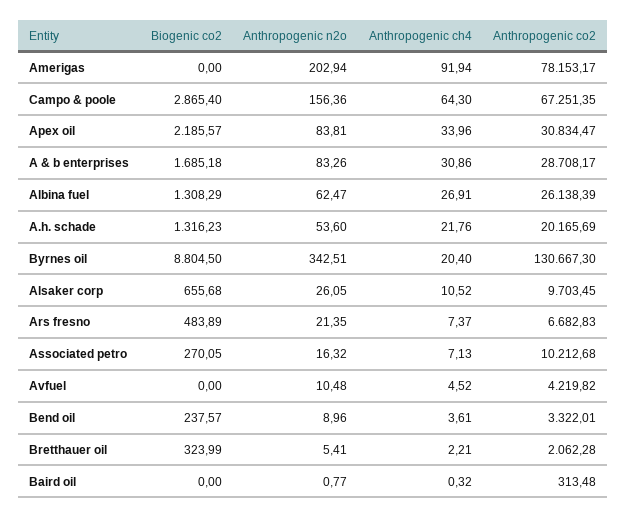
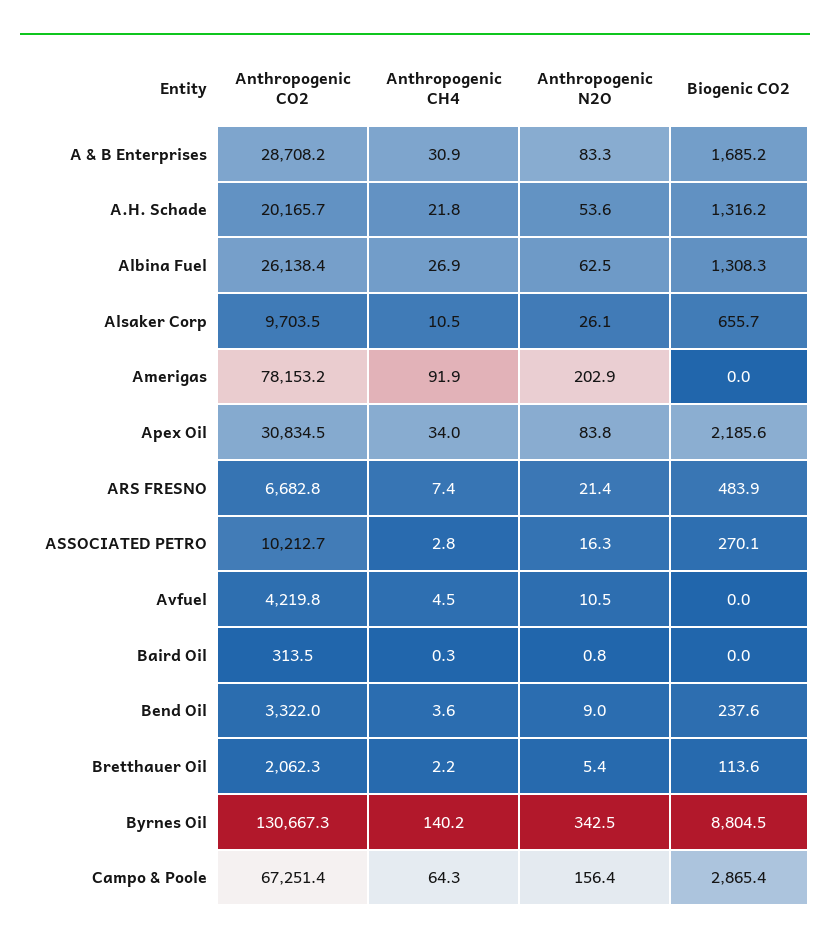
Anthropogenic ch4, Byrnes oil: 20.4 -> 140.2
Anthropogenic ch4, Associated petro: 7.13 -> 2.8
Biogenic co2, Bretthauer oil: 323.99 -> 113.6

